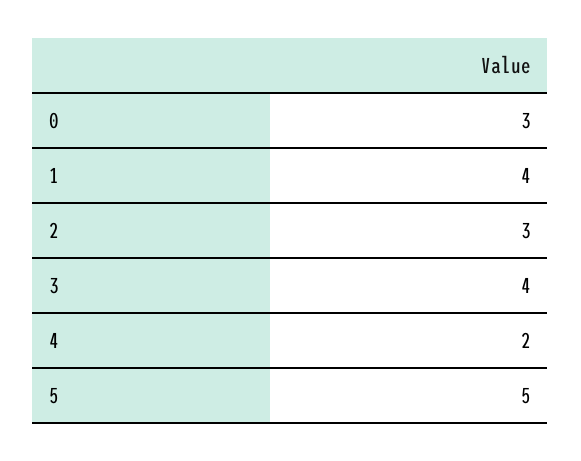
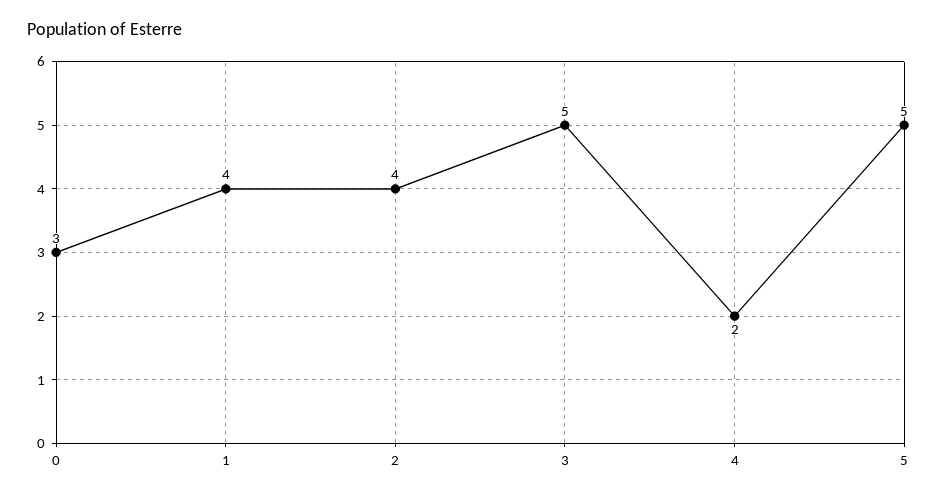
2: 3 -> 4
3: 4 -> 5

